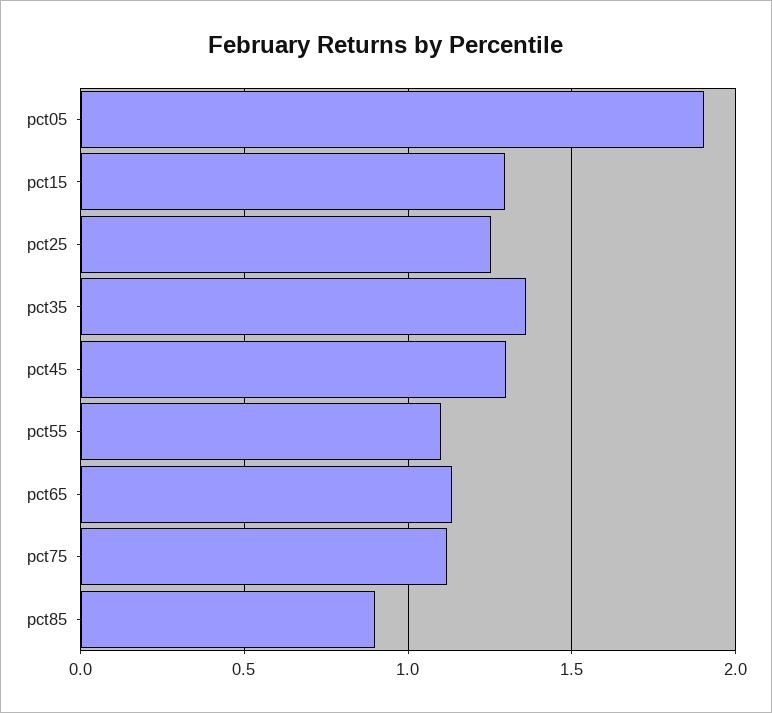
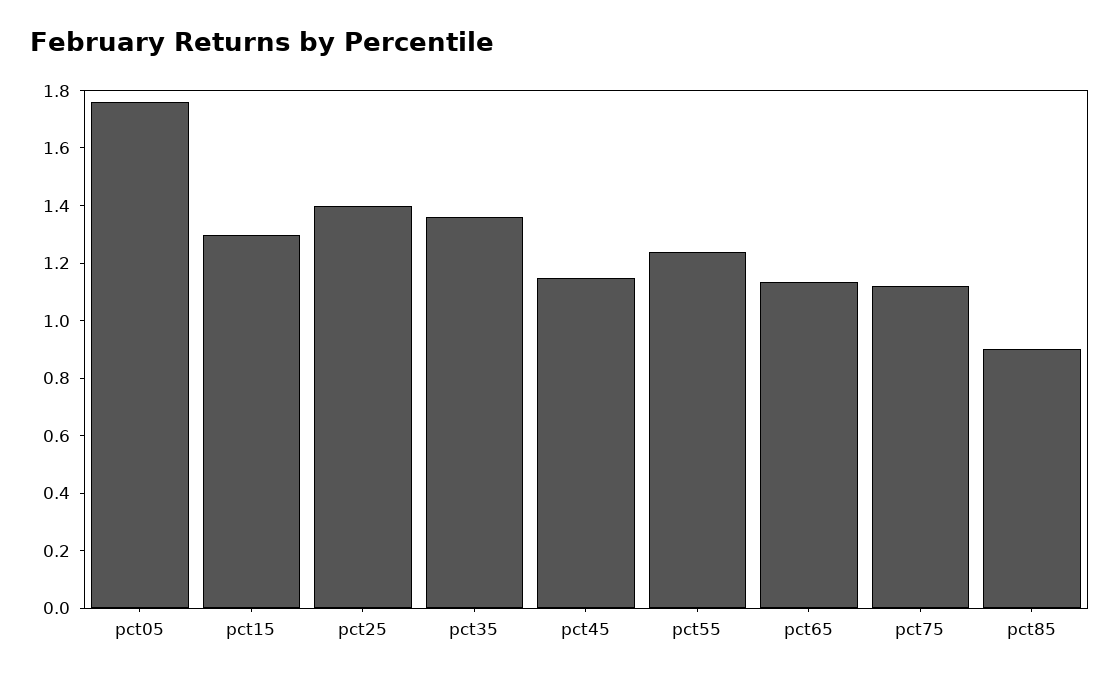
pct05: 1.9 -> 1.75
pct25: 1.25 -> 1.4
pct45: 1.3 -> 1.15
pct55: 1.1 -> 1.25

